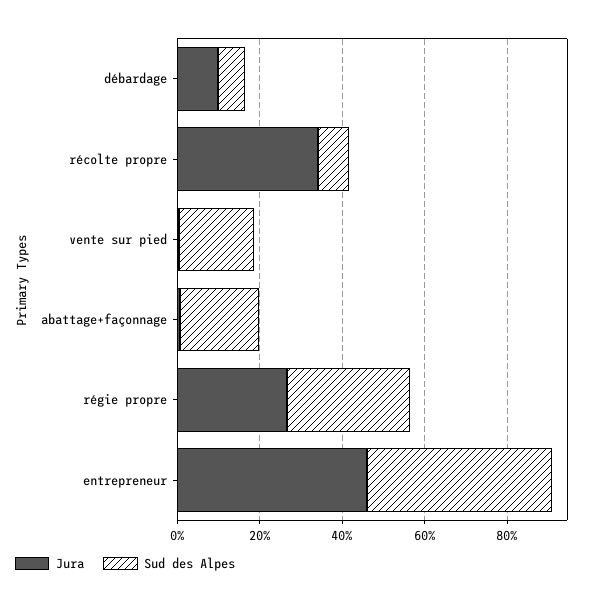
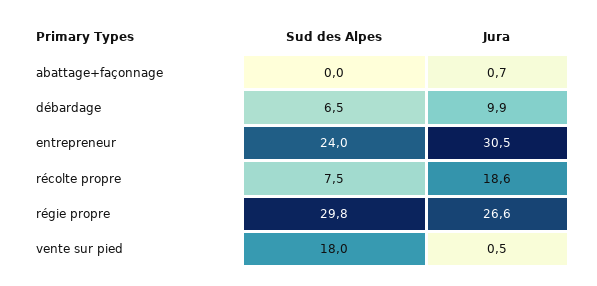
Jura, récolte propre: 35 -> 18.6
Sud des Alpes, abattage+façonnage: 20 -> 0
Jura, entrepreneur: 45 -> 30.5
Sud des Alpes, entrepreneur: 45 -> 24

